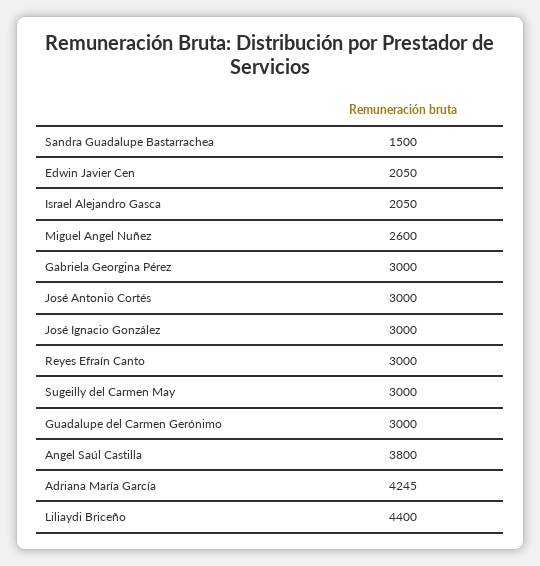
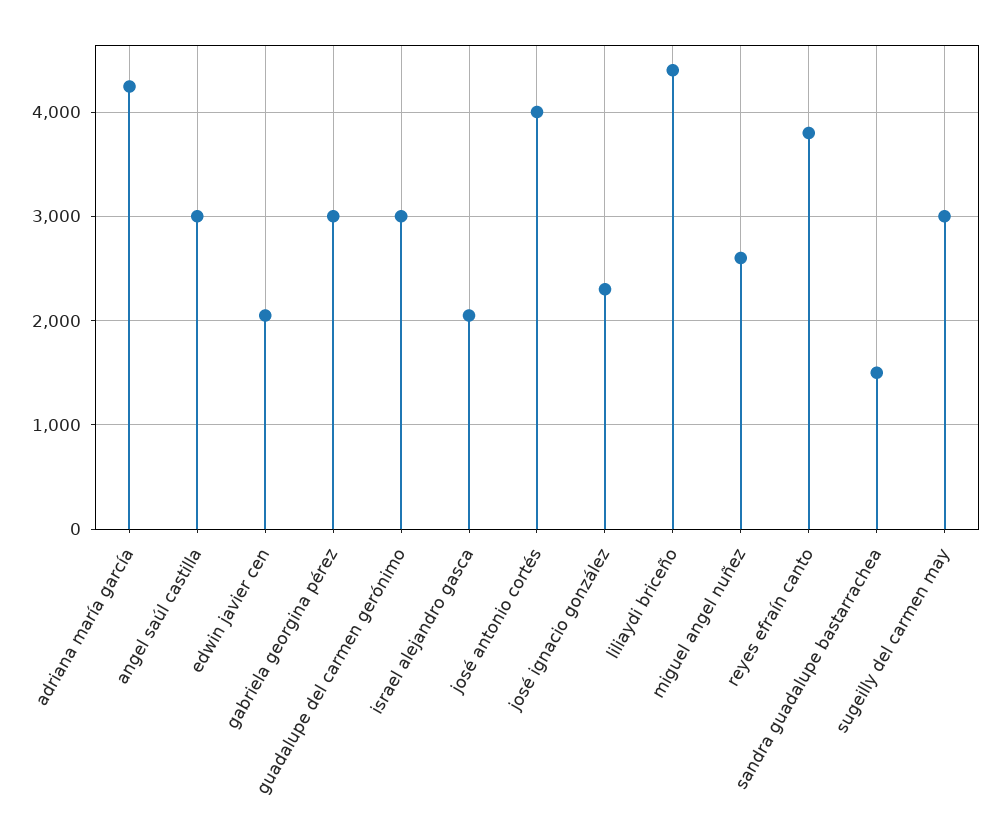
José Antonio Cortés: 3000 -> 4000
José Ignacio González: 3000 -> 2300
Reyes Efraín Canto: 3000 -> 3800
Angel Saúl Castilla: 3800 -> 3000

